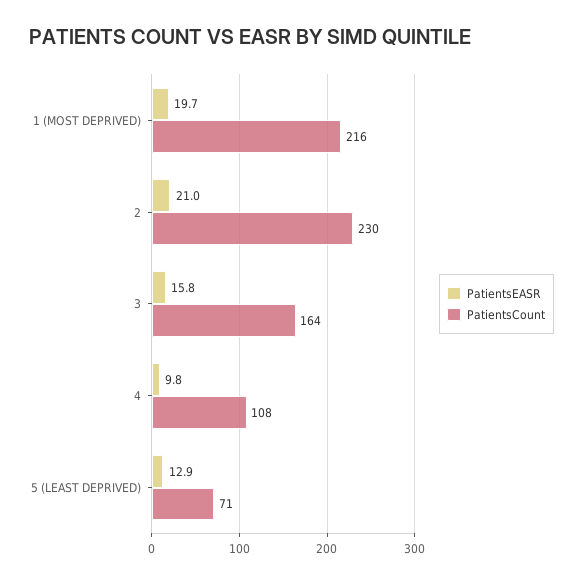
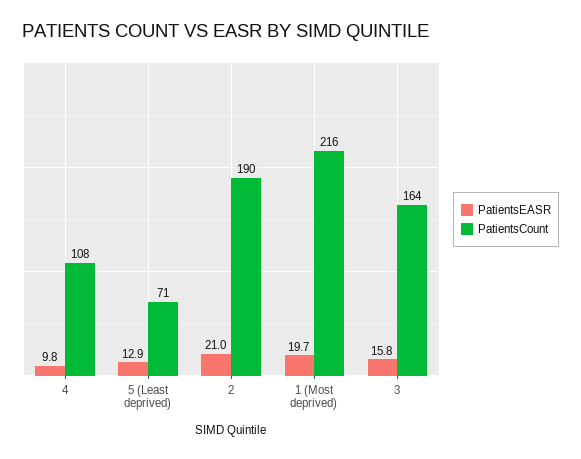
PatientsCount, 2: 230 -> 190

